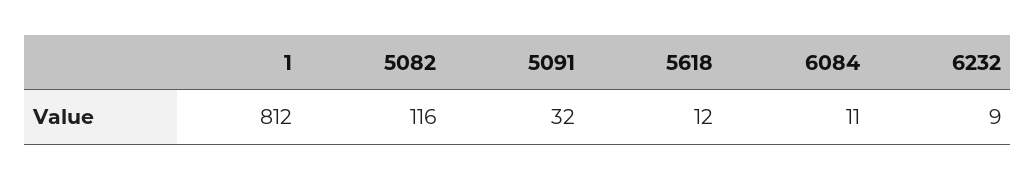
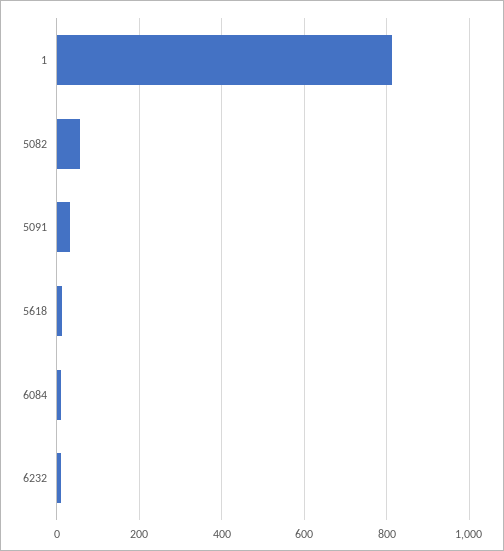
5082: 116 -> 60

